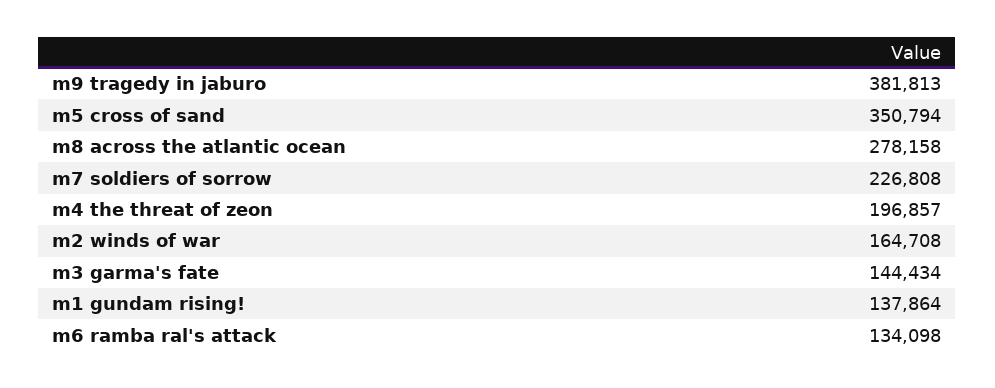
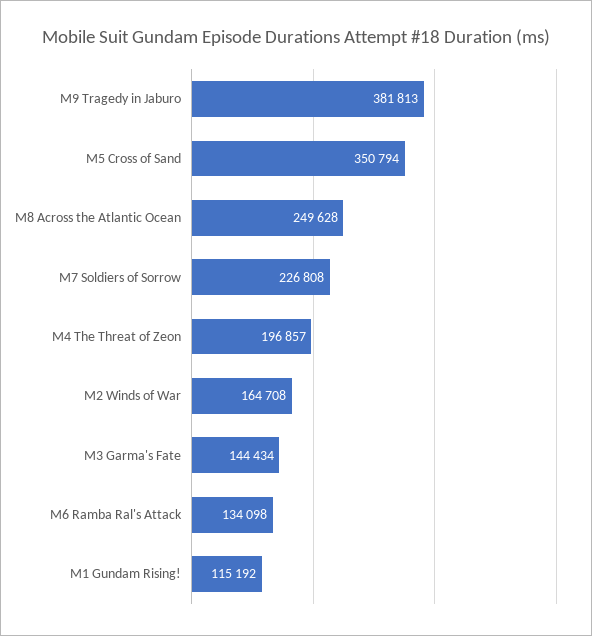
m8 across the atlantic ocean: 278158 -> 249628
m1 gundam rising!: 137864 -> 115192

